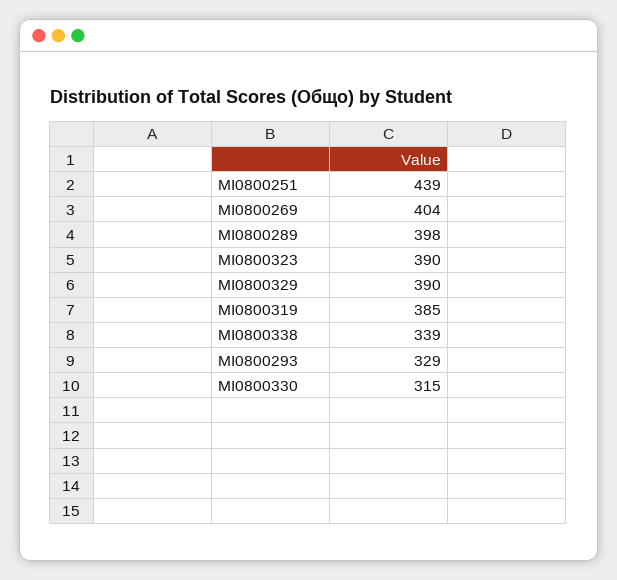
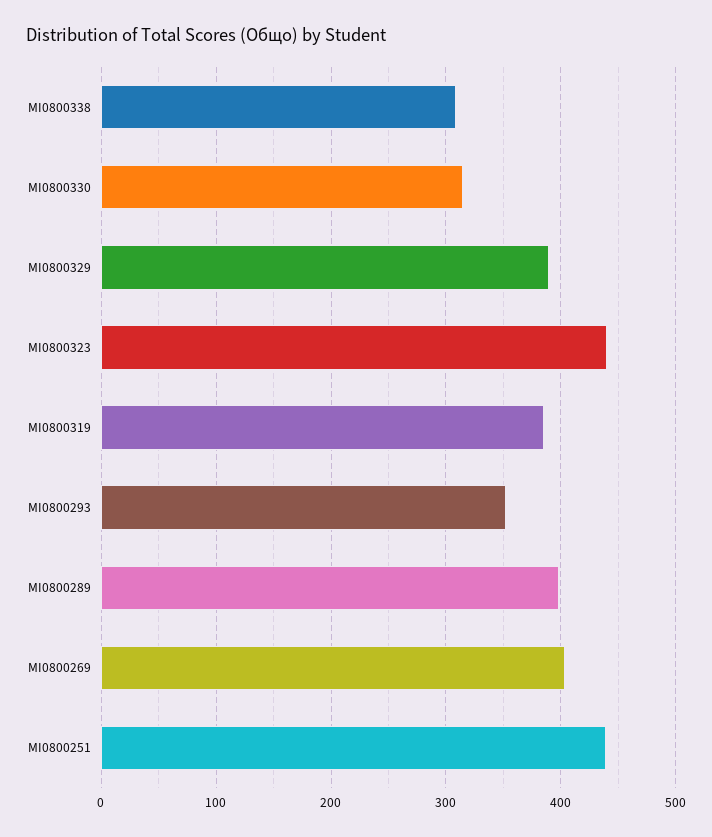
MI0800323: 390 -> 440
MI0800338: 339 -> 310
MI0800293: 329 -> 350

